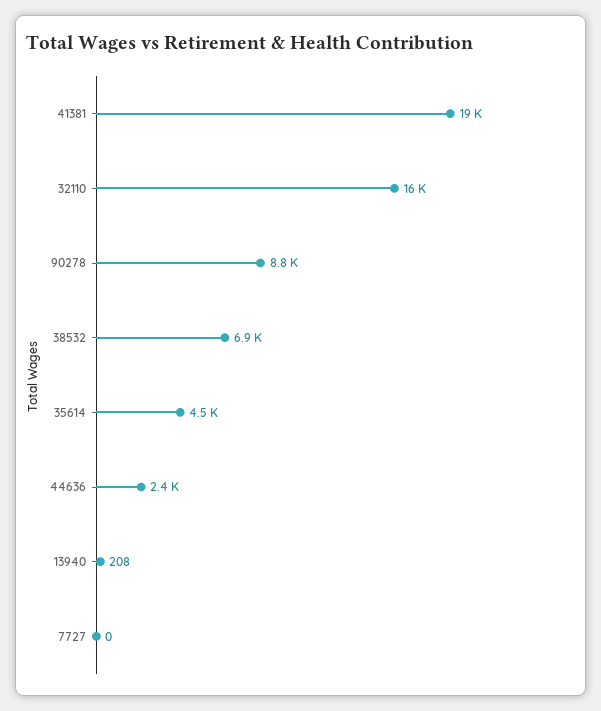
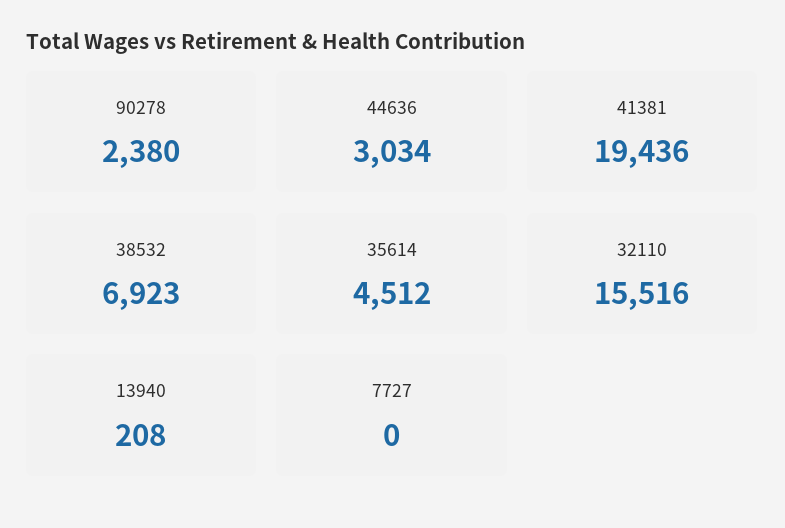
90278: 8800 -> 2380
44636: 2400 -> 3034

